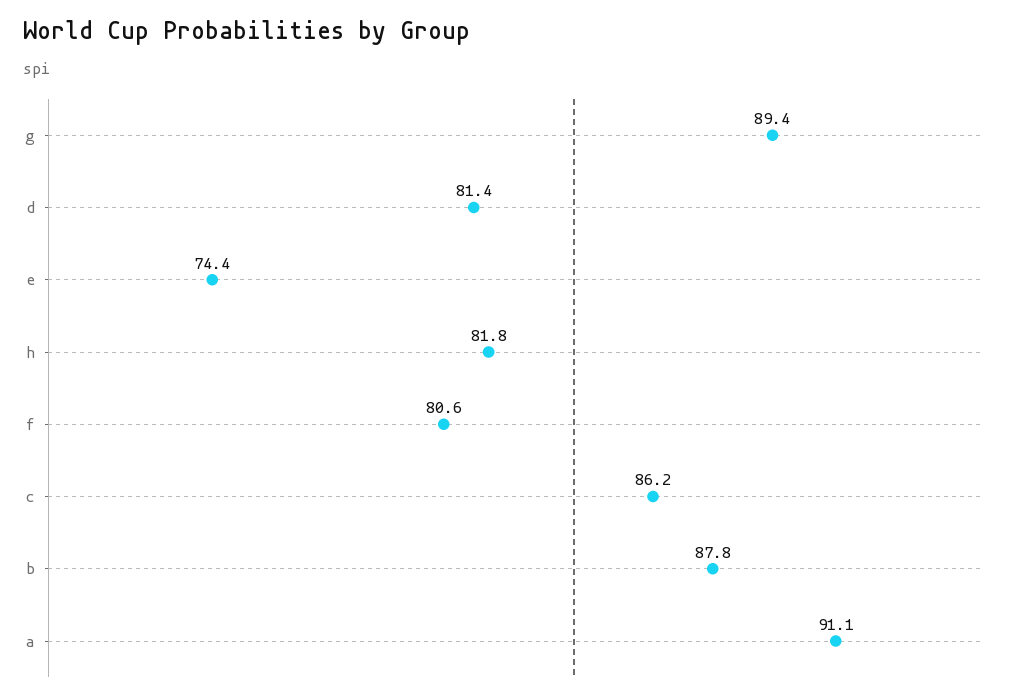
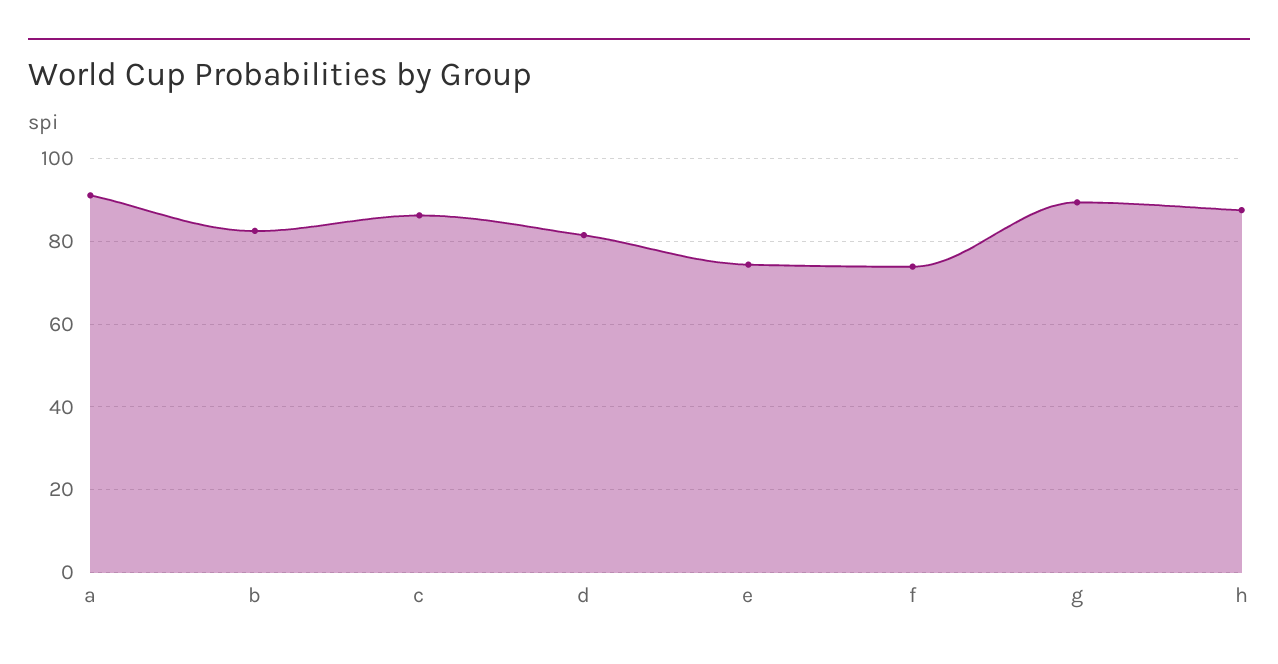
h: 81.8 -> 88
f: 80.6 -> 74
b: 87.8 -> 82

